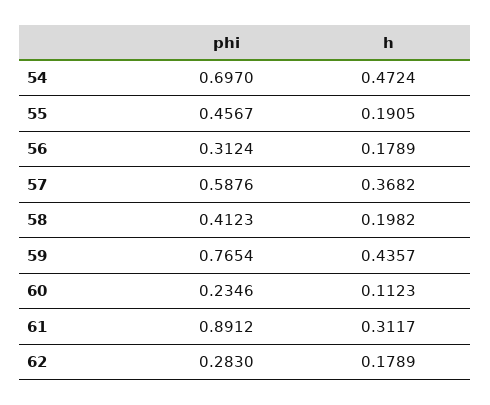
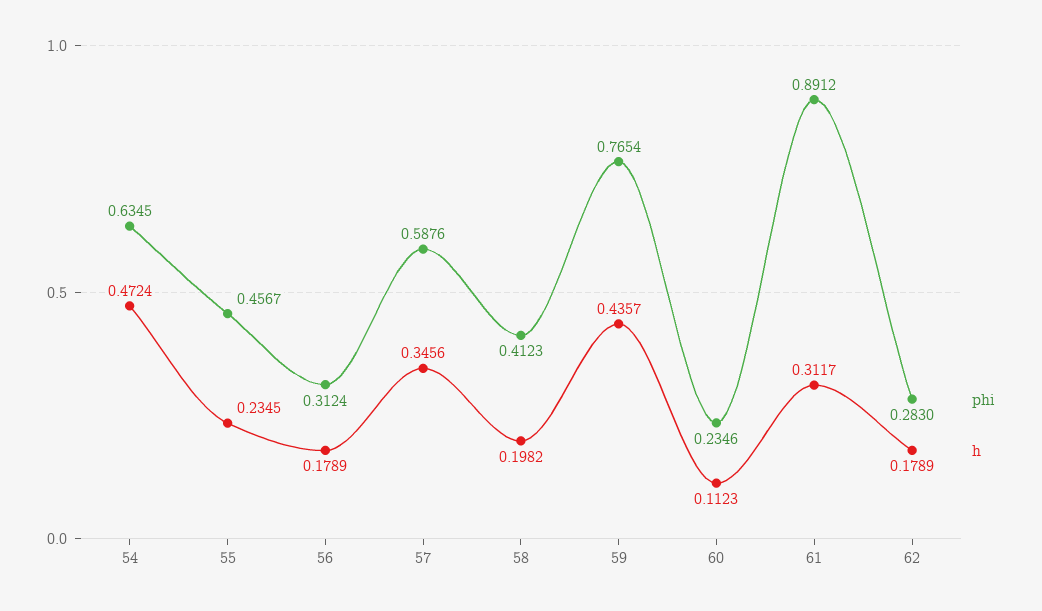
phi, 54: 0.697 -> 0.6345
h, 55: 0.1905 -> 0.2345
h, 57: 0.3682 -> 0.3456

